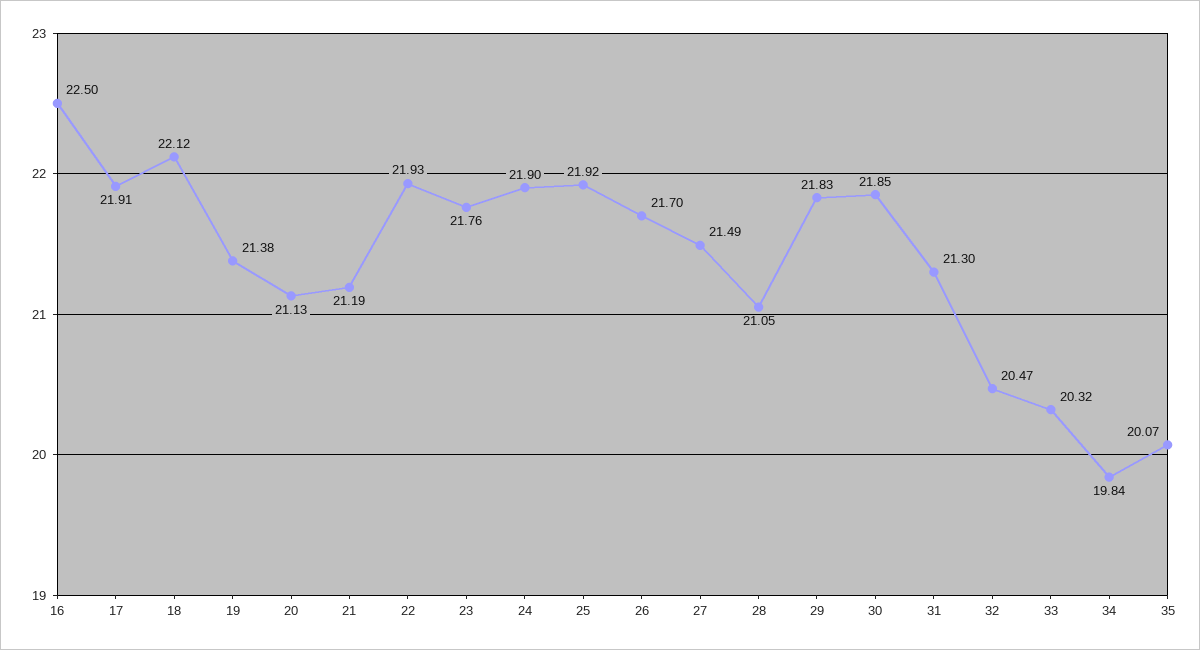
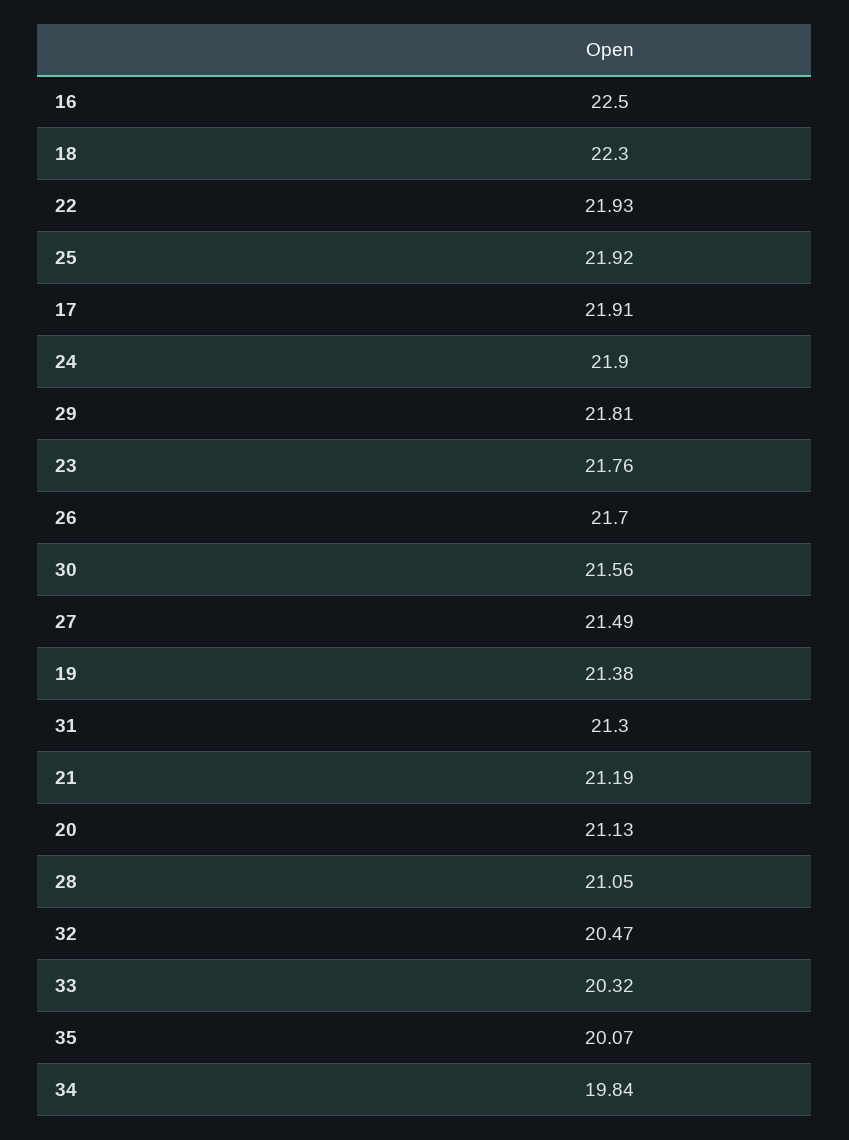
18: 22.12 -> 22.3
29: 21.83 -> 21.81
30: 21.85 -> 21.56

